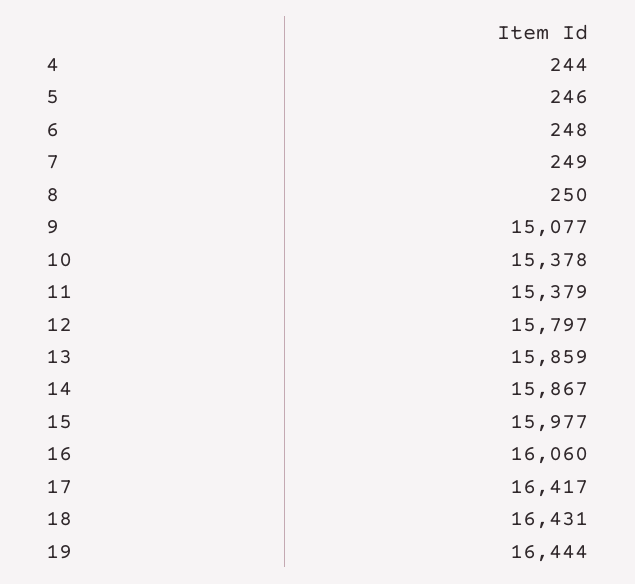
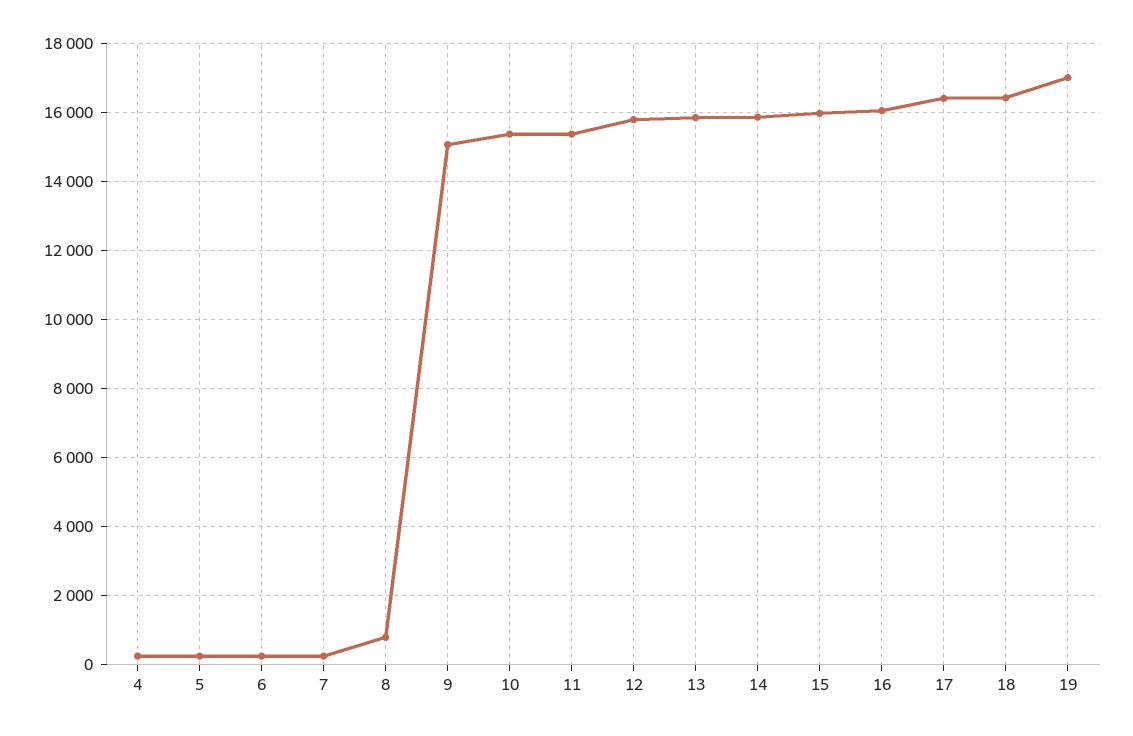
8: 250 -> 800
19: 16444 -> 17000

